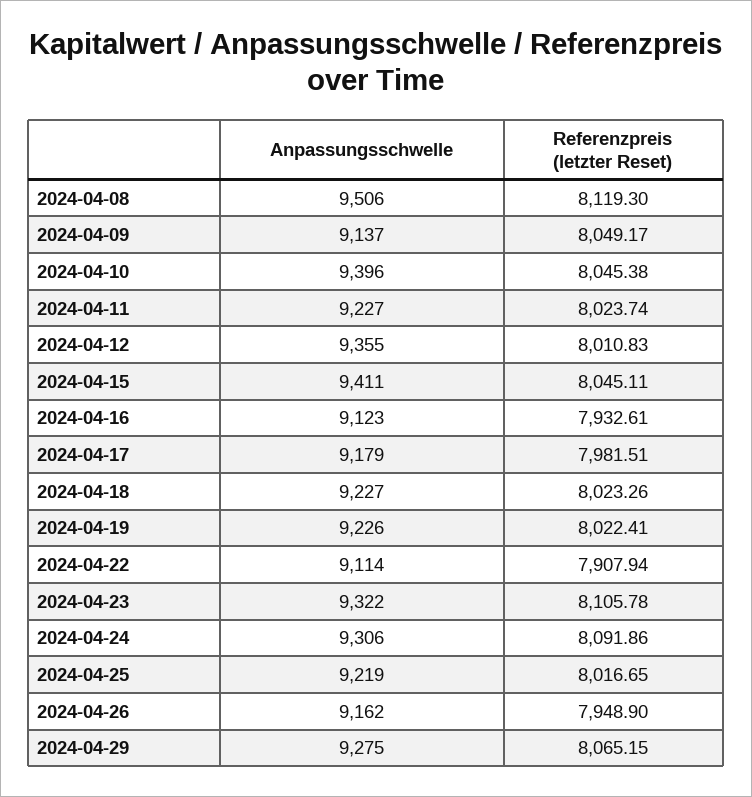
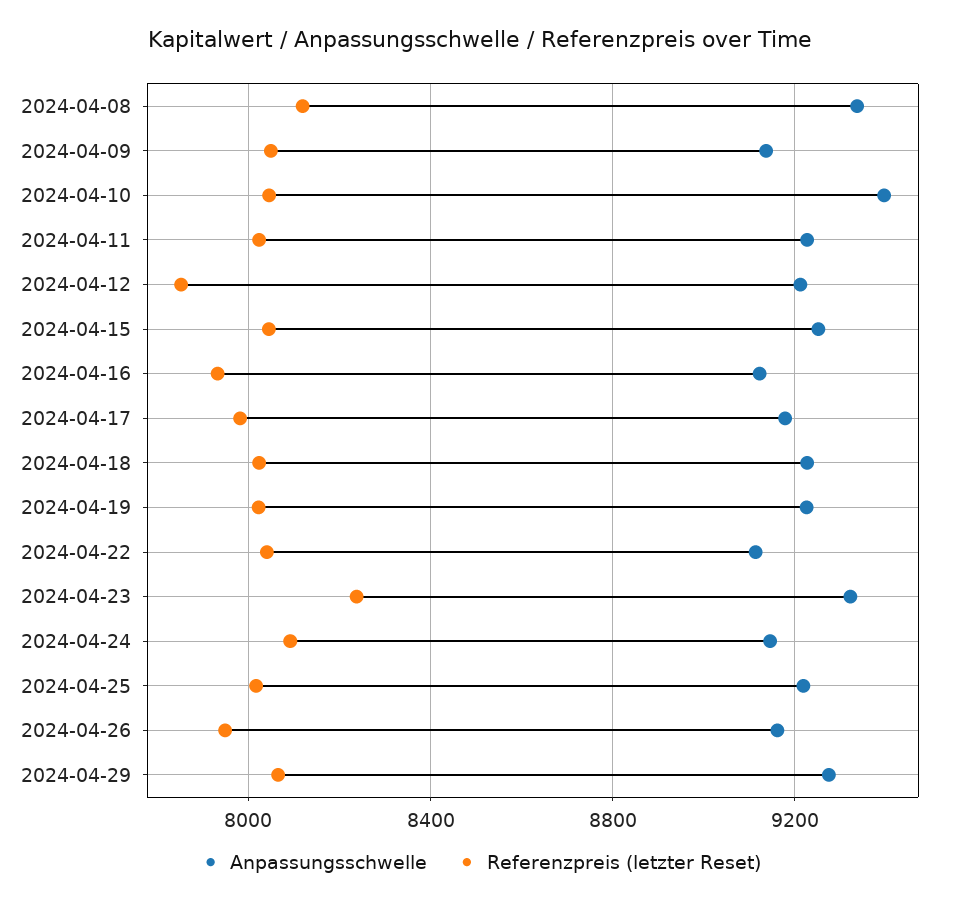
Anpassungsschwelle, 2024-04-08: 9506 -> 9350
Anpassungsschwelle, 2024-04-12: 9355 -> 9200
Referenzpreis (letzter Reset), 2024-04-12: 8010.83 -> 7850
Anpassungsschwelle, 2024-04-15: 9411 -> 9250
Referenzpreis (letzter Reset), 2024-04-22: 7907.94 -> 8050
Referenzpreis (letzter Reset), 2024-04-23: 8105.78 -> 8250
Anpassungsschwelle, 2024-04-24: 9306 -> 9150

